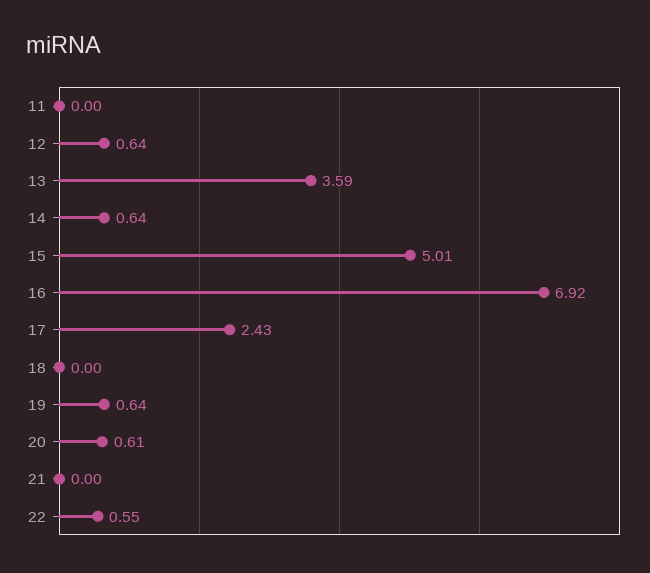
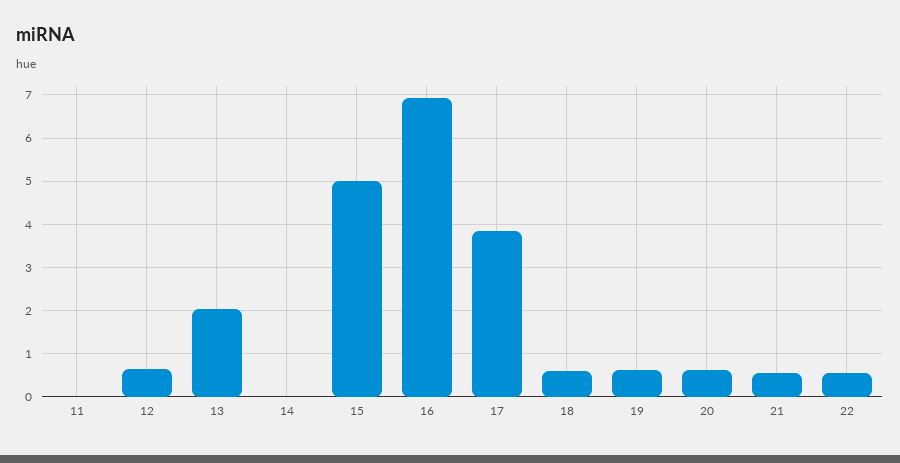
13: 3.59 -> 2
14: 0.64 -> 0
17: 2.43 -> 3.8
18: 0 -> 0.6
21: 0 -> 0.6

